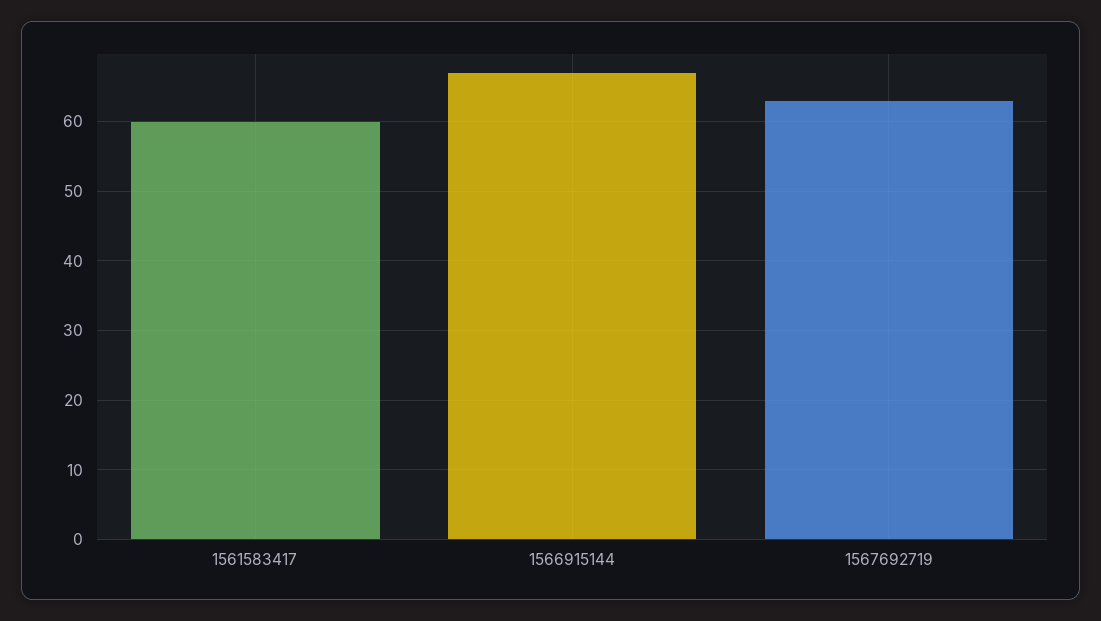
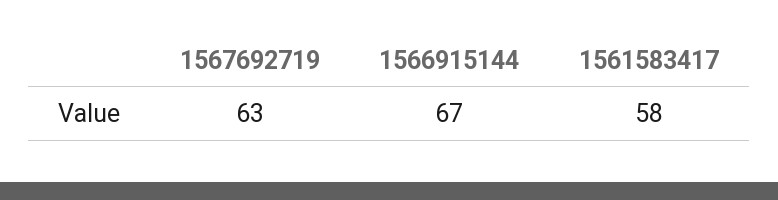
1561583417: 60 -> 58

